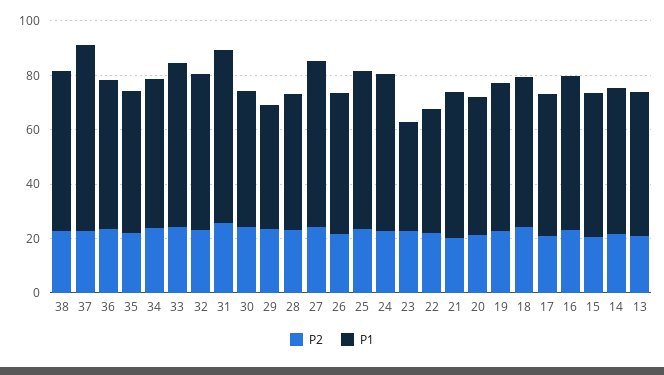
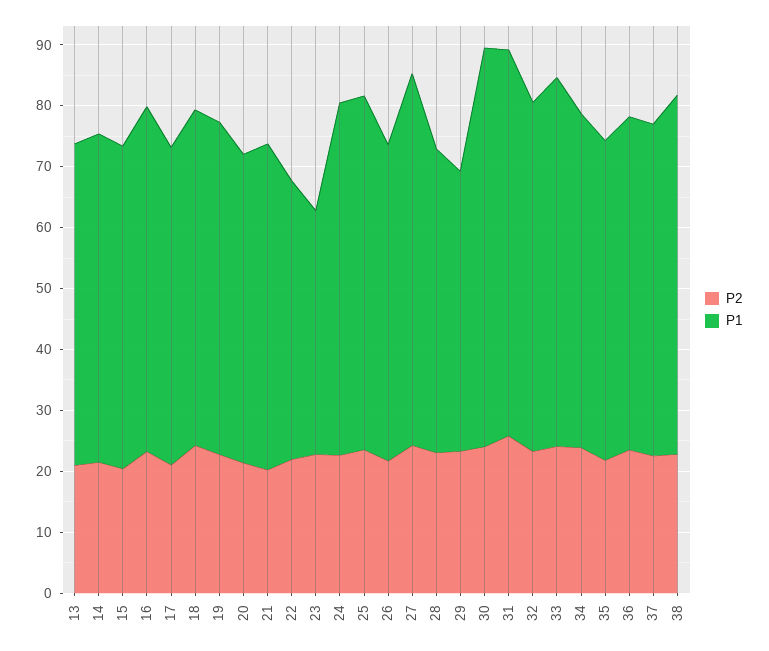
P1, 37: 70 -> 54
P1, 30: 50 -> 66

